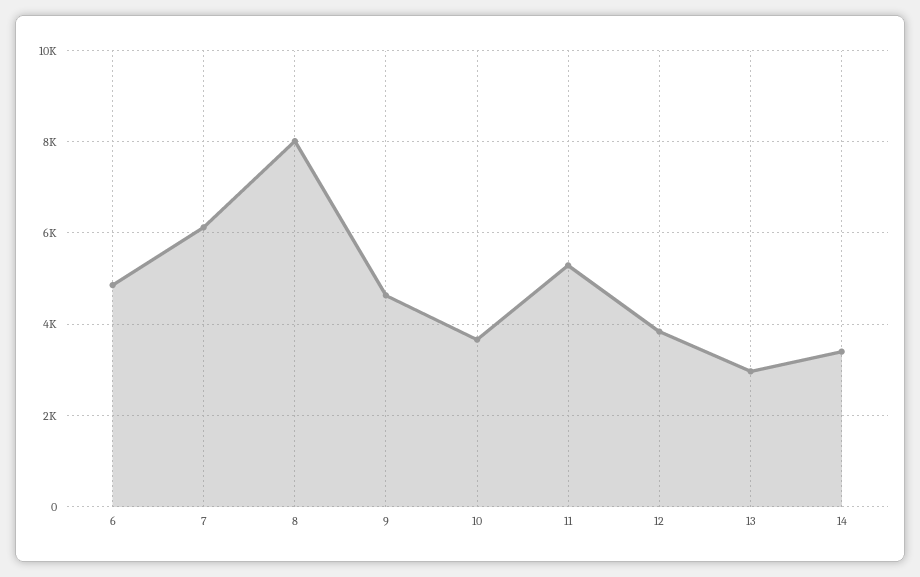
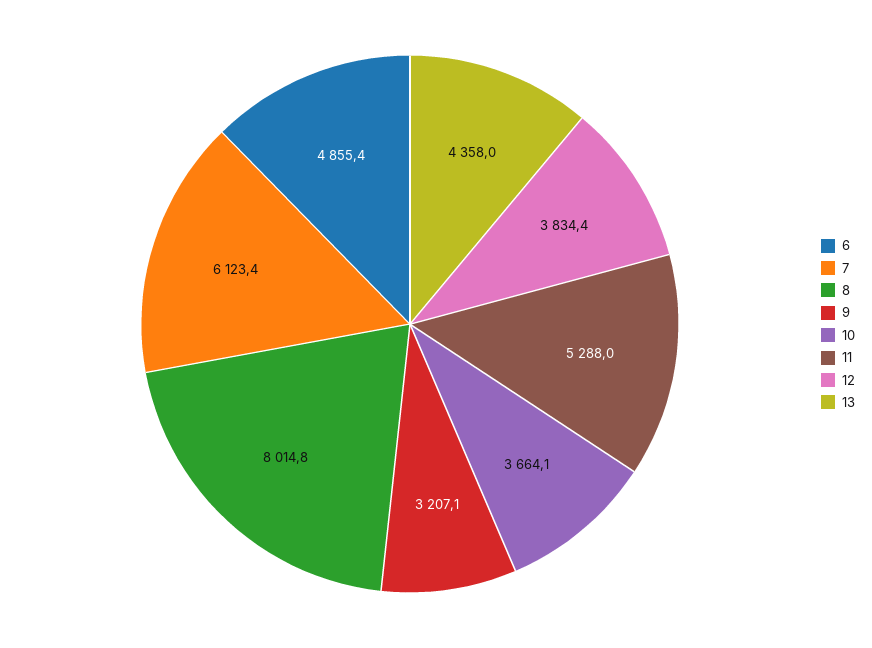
9: 4600 -> 3207.1
13: 3000 -> 4358
14: 3400 -> none

